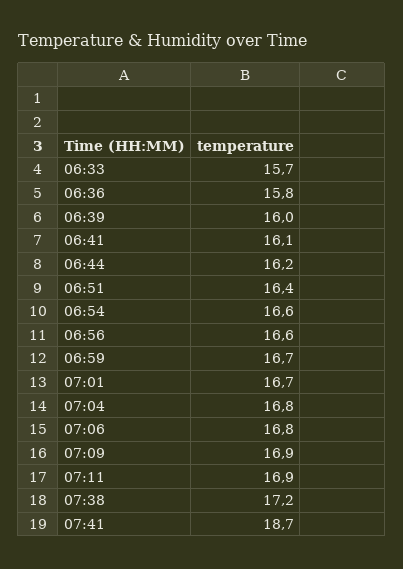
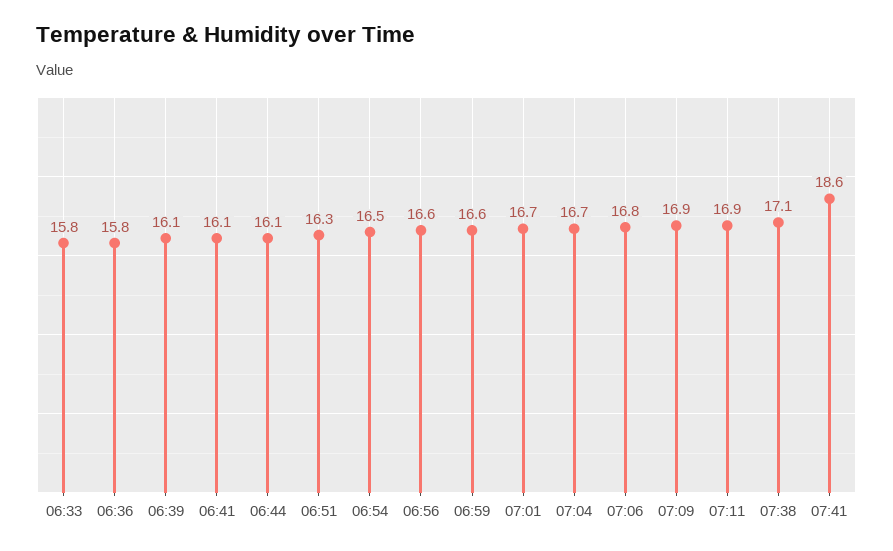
06:33: 15.7 -> 15.8
06:39: 16 -> 16.1
06:44: 16.2 -> 16.1
06:51: 16.4 -> 16.3
06:54: 16.6 -> 16.5
06:59: 16.7 -> 16.6
07:04: 16.8 -> 16.7
07:38: 17.2 -> 17.1
07:41: 18.7 -> 18.6

